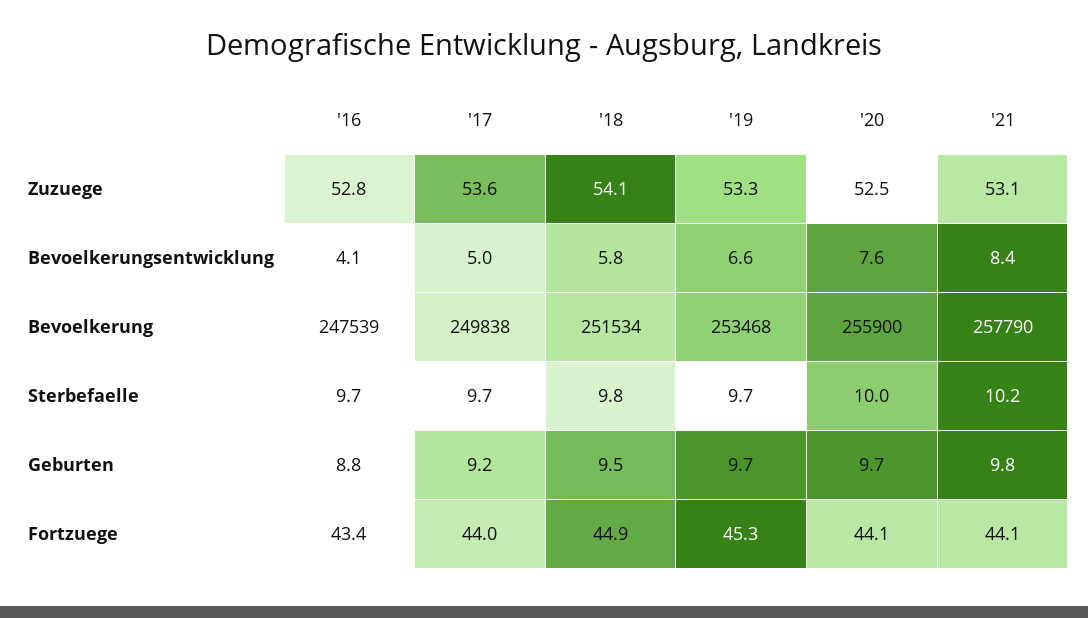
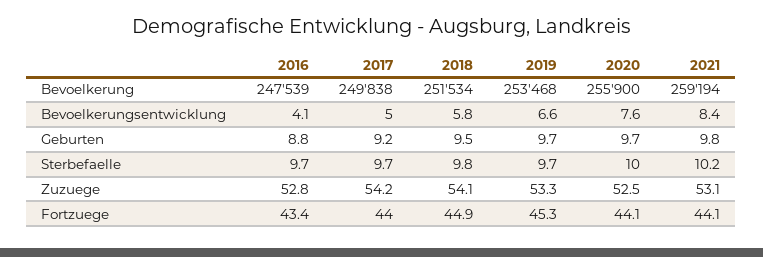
'17, Zuzuege: 53.6 -> 54.2
'21, Bevoelkerung: 257790 -> 259194

